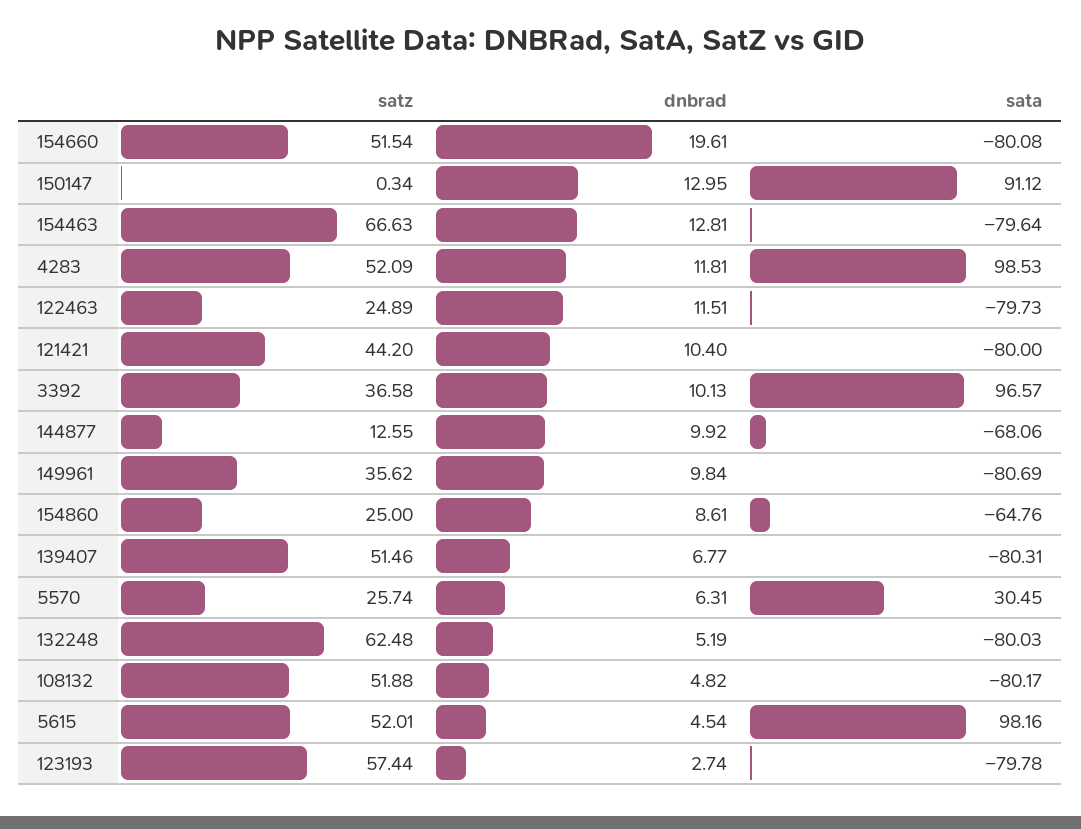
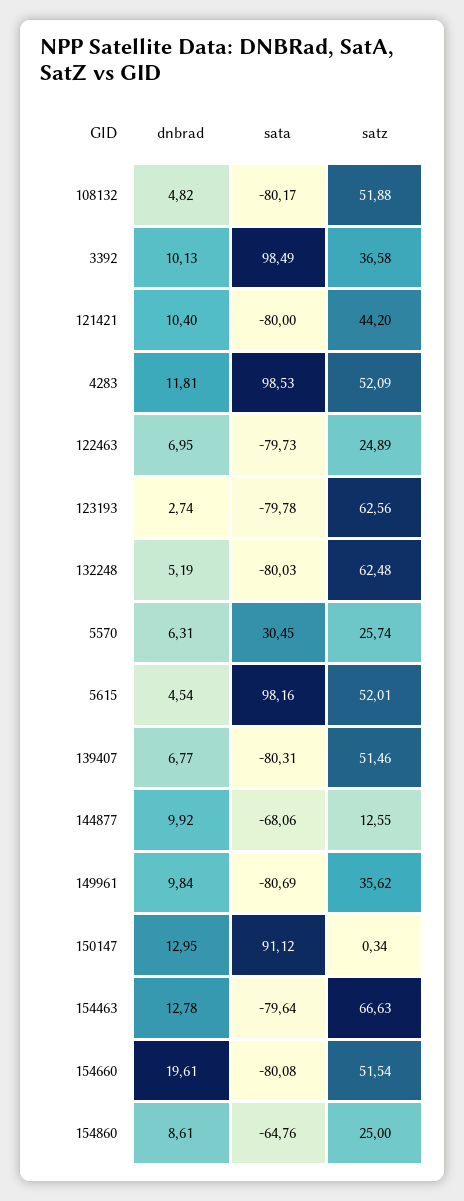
dnbrad, 154463: 12.81 -> 12.78
dnbrad, 122463: 11.51 -> 6.95
sata, 3392: 96.57 -> 98.49
satz, 123193: 57.44 -> 62.56

